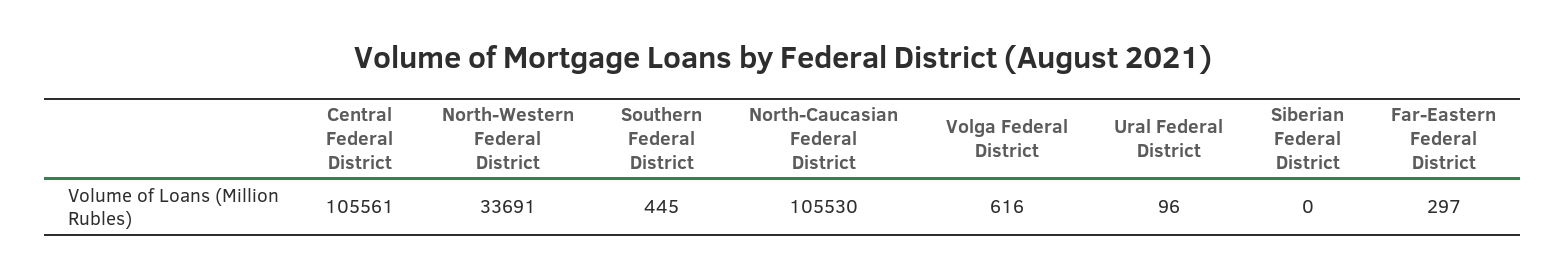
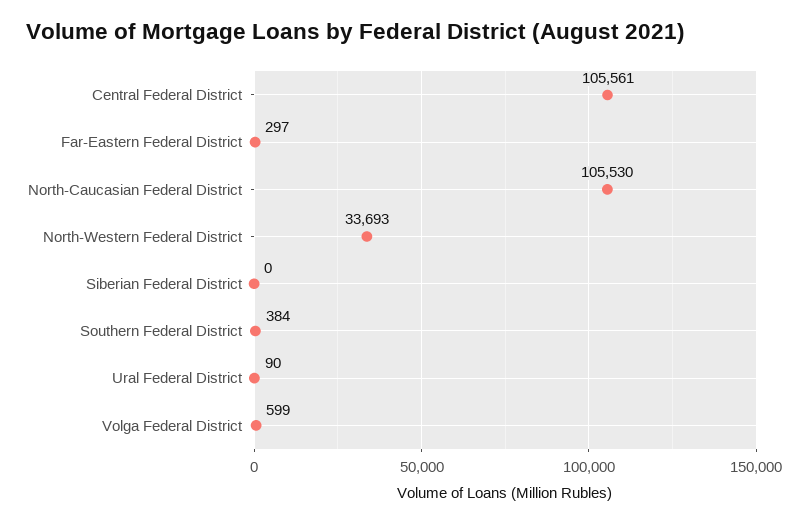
North-Western Federal District: 33691 -> 33693
Southern Federal District: 445 -> 384
Volga Federal District: 616 -> 599
Ural Federal District: 96 -> 90

